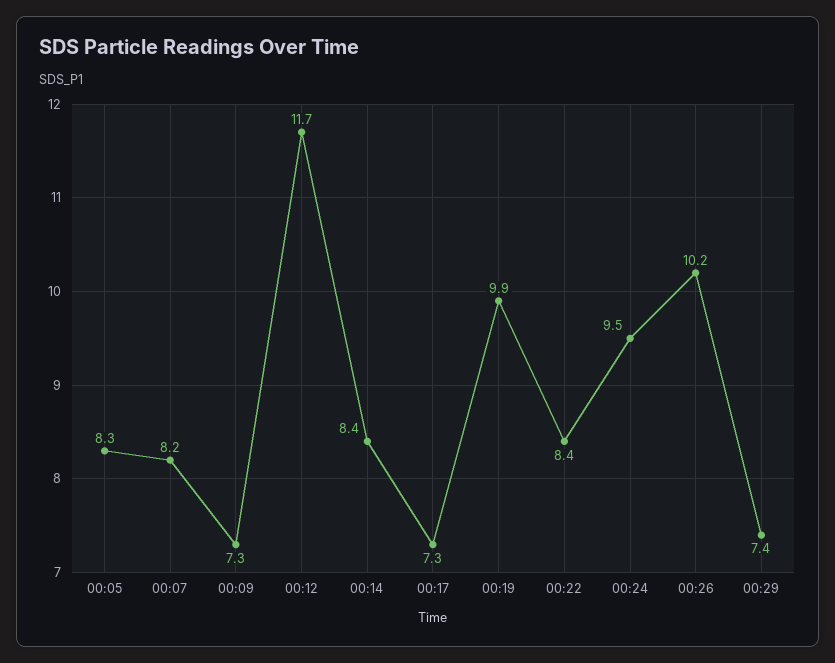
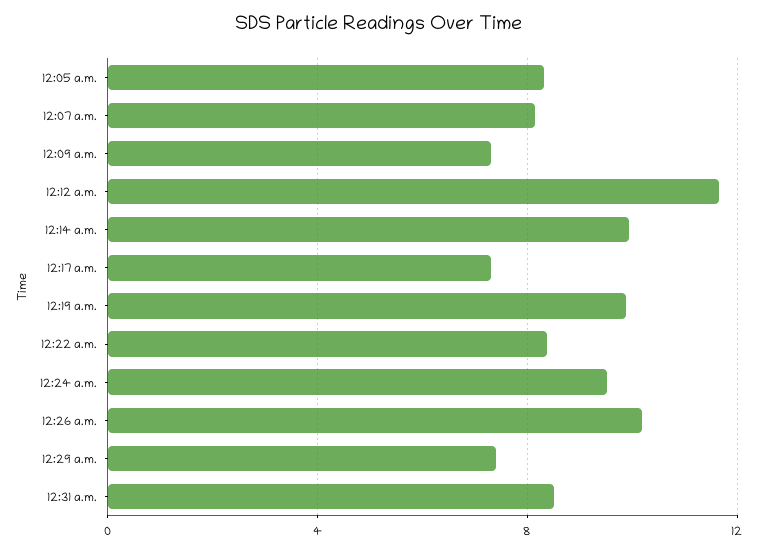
00:14: 8.4 -> 10
12:31 a.m.: none -> 8.5

